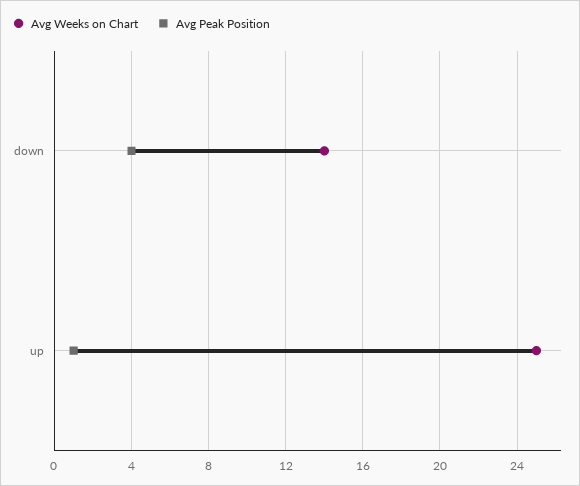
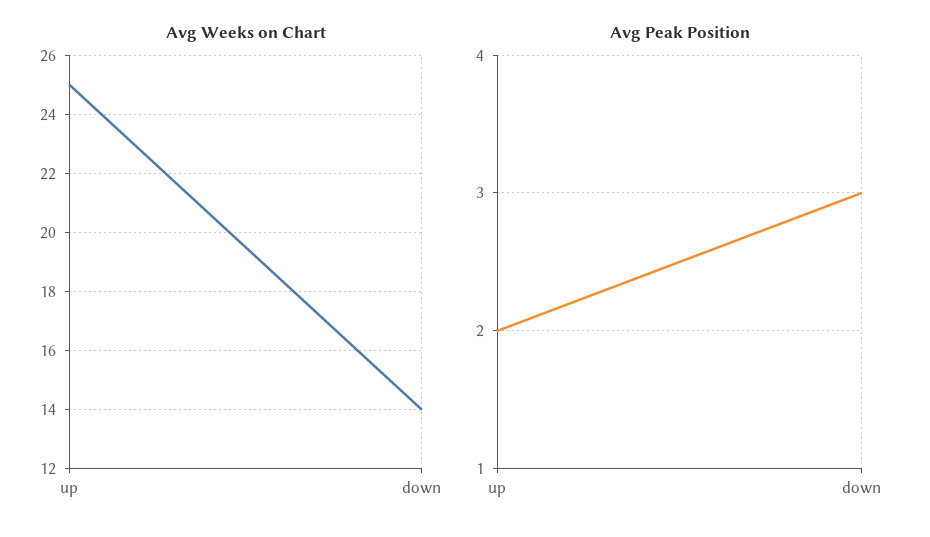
Avg Peak Position, down: 4 -> 3
Avg Peak Position, up: 1 -> 2

